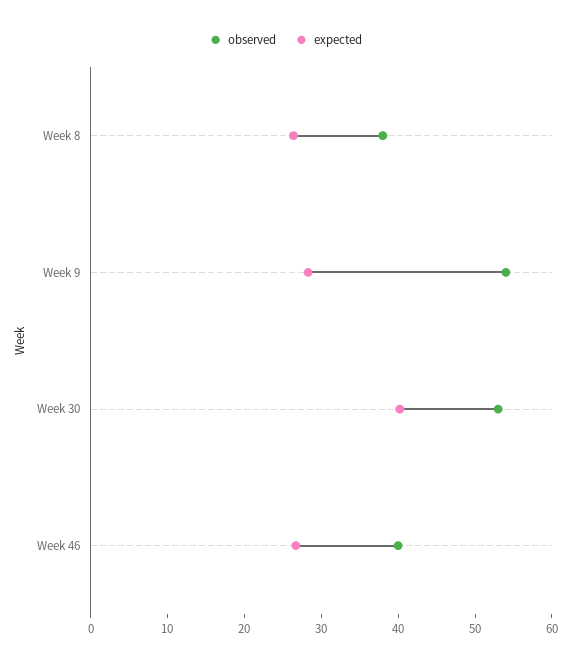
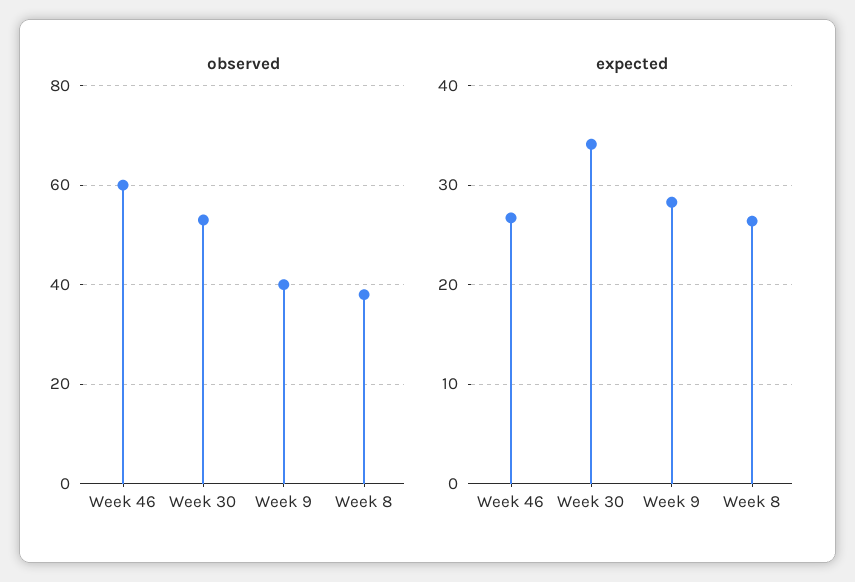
observed, Week 9: 54 -> 40
expected, Week 30: 40 -> 34
observed, Week 46: 40 -> 60

